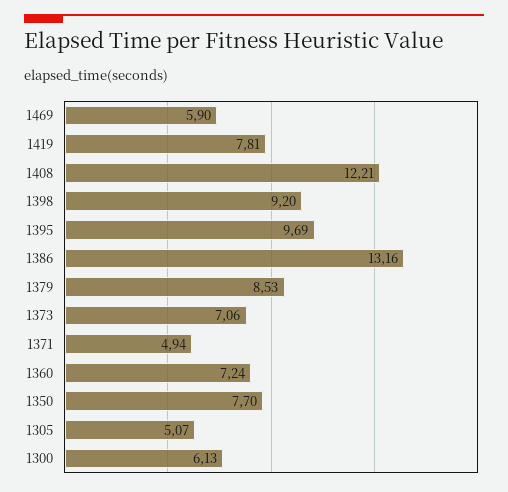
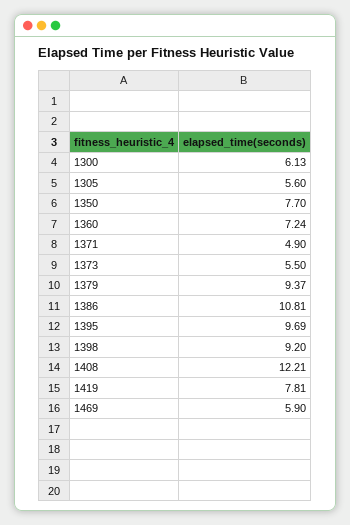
1386: 13.16 -> 10.81
1379: 8.53 -> 9.37
1373: 7.06 -> 5.5
1371: 4.94 -> 4.9
1305: 5.07 -> 5.6

